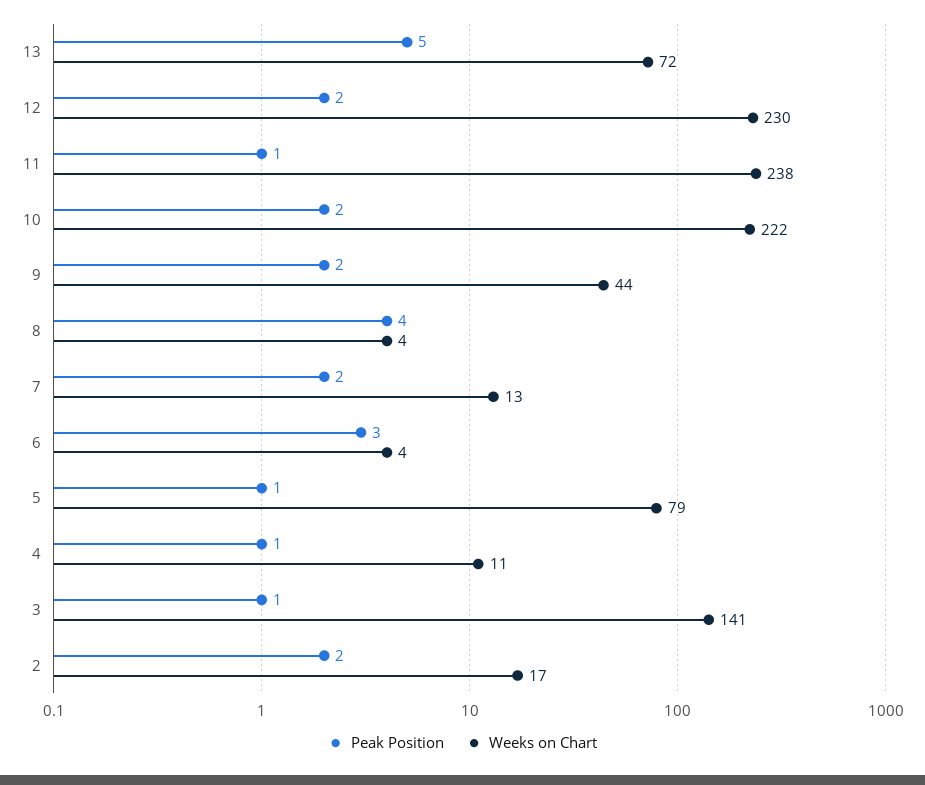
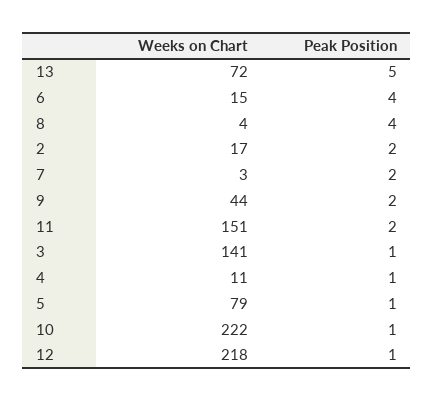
Peak Position, 12: 2 -> 1
Weeks on Chart, 12: 230 -> 218
Peak Position, 11: 1 -> 2
Weeks on Chart, 11: 238 -> 151
Peak Position, 10: 2 -> 1
Weeks on Chart, 7: 13 -> 3
Peak Position, 6: 3 -> 4
Weeks on Chart, 6: 4 -> 15

